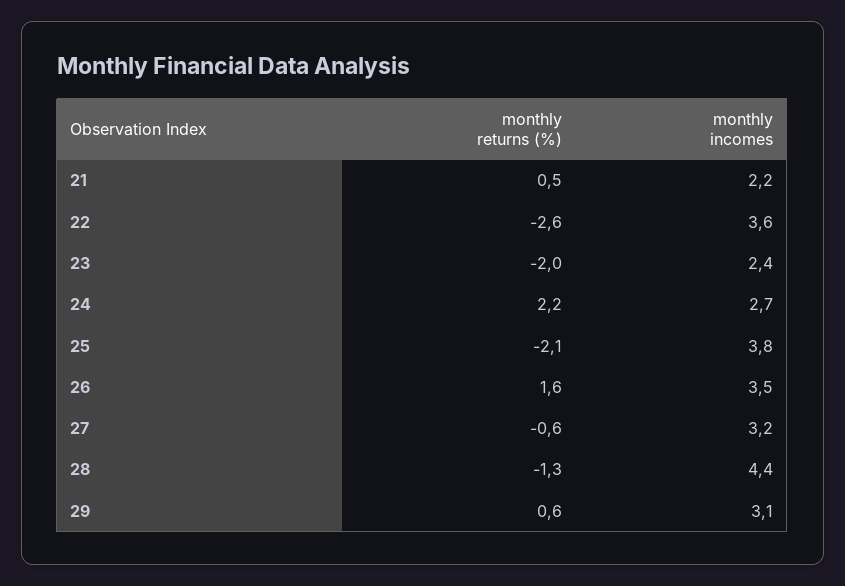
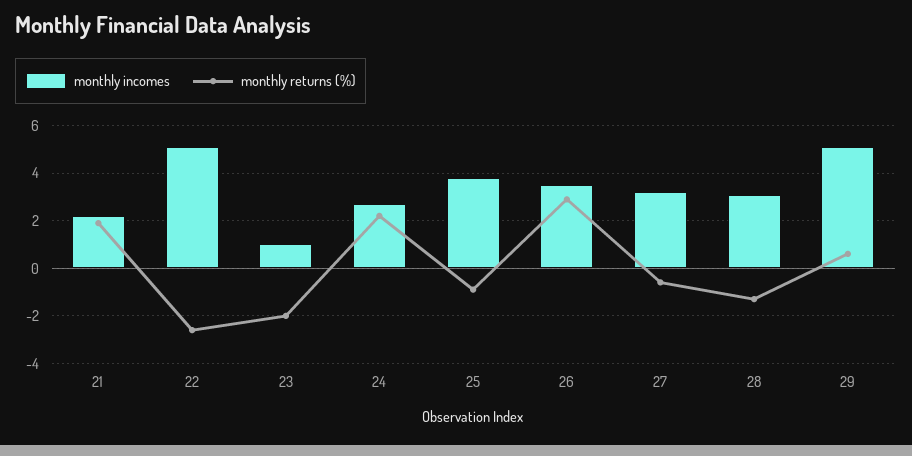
monthly returns (%), 21: 0.5 -> 2
monthly incomes, 22: 3.6 -> 5
monthly incomes, 23: 2.4 -> 1
monthly returns (%), 25: -2.1 -> -1
monthly returns (%), 26: 1.6 -> 3
monthly incomes, 28: 4.4 -> 3
monthly incomes, 29: 3.1 -> 5

